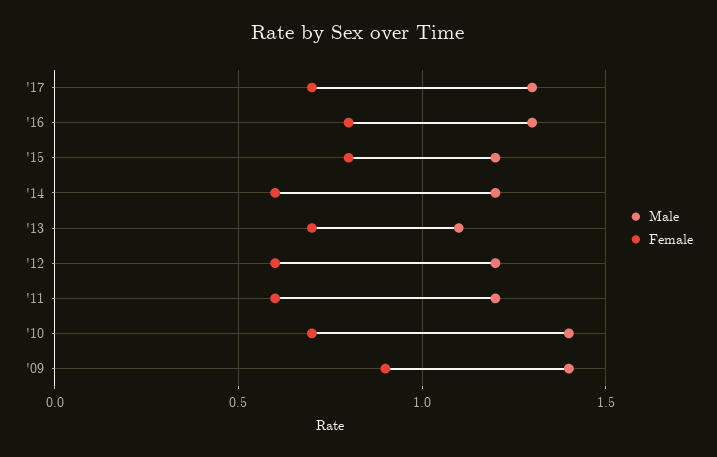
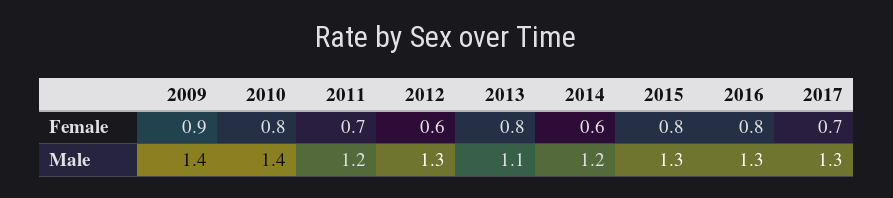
Male, '15: 1.2 -> 1.3
Female, '13: 0.7 -> 0.8
Male, '12: 1.2 -> 1.3
Female, '11: 0.6 -> 0.7
Female, '10: 0.7 -> 0.8

